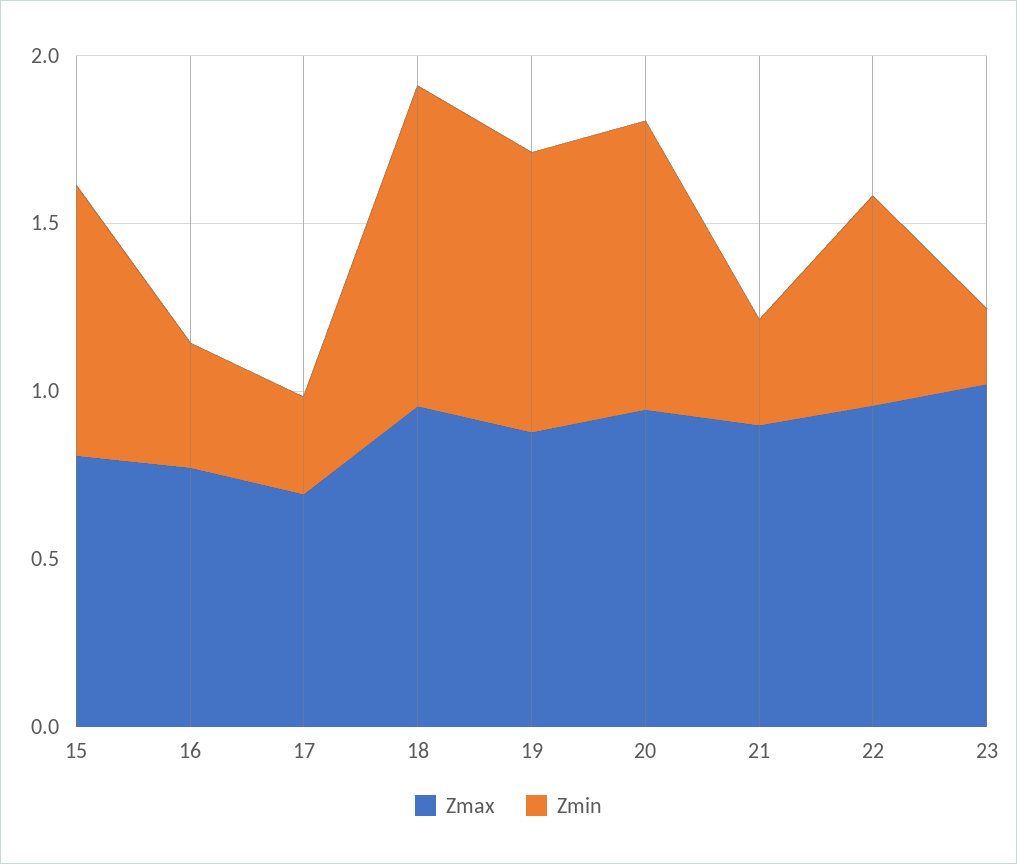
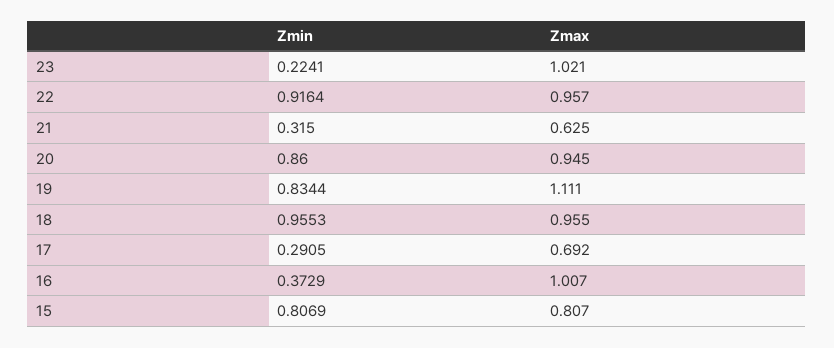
Zmax, 16: 0.8 -> 1.007
Zmax, 19: 0.9 -> 1.111
Zmax, 21: 0.9 -> 0.625
Zmin, 22: 0.6 -> 0.9164

